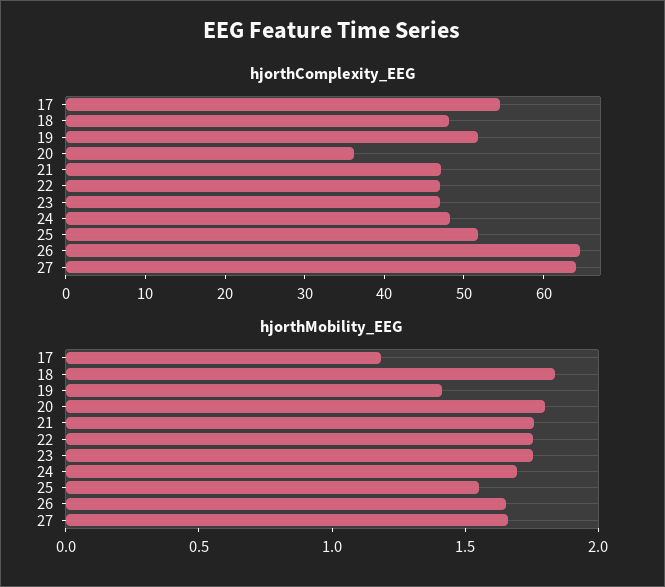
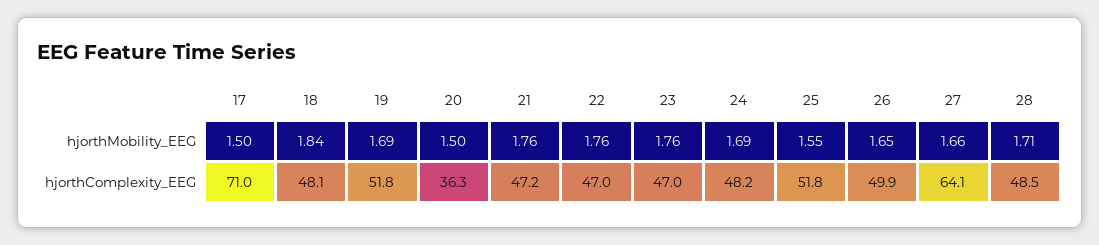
hjorthComplexity_EEG, 17: 54 -> 71
hjorthComplexity_EEG, 26: 64 -> 49.9
hjorthMobility_EEG, 17: 1.2 -> 1.5
hjorthMobility_EEG, 19: 1.4 -> 1.69
hjorthMobility_EEG, 20: 1.8 -> 1.5
hjorthMobility_EEG, 28: none -> 1.71
hjorthComplexity_EEG, 28: none -> 48.5

